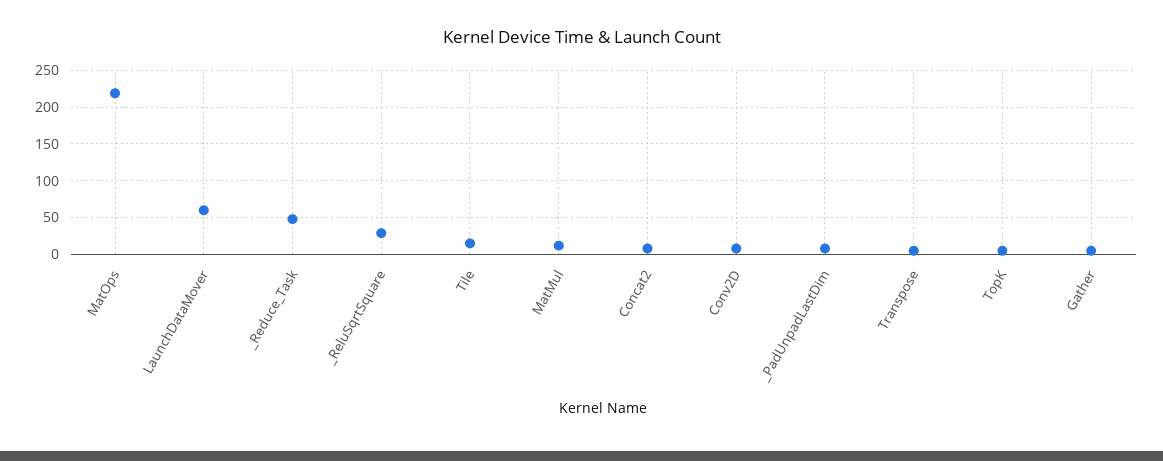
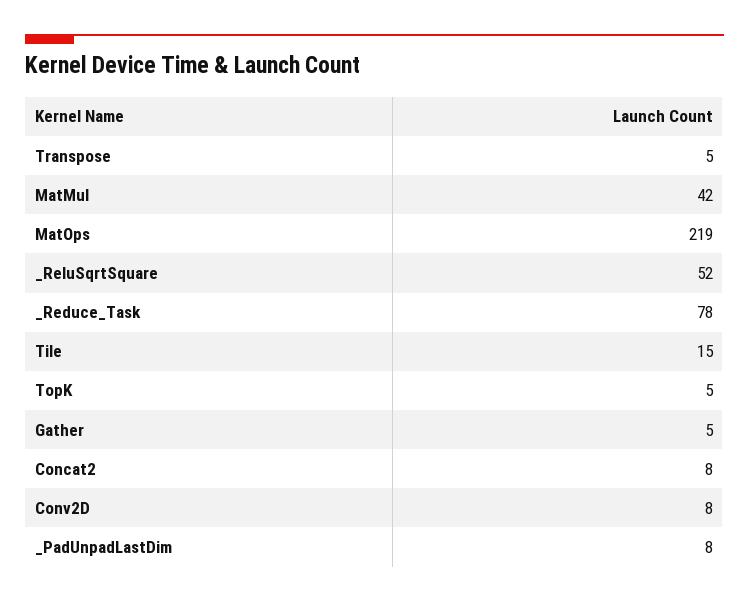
LaunchDataMover: 60 -> none
_Reduce_Task: 50 -> 78
_ReluSqrtSquare: 30 -> 52
MatMul: 10 -> 42

